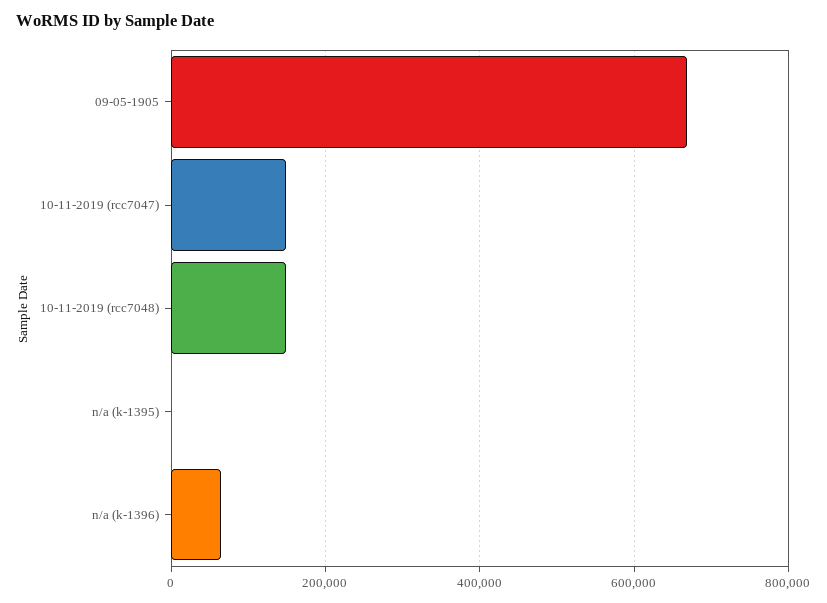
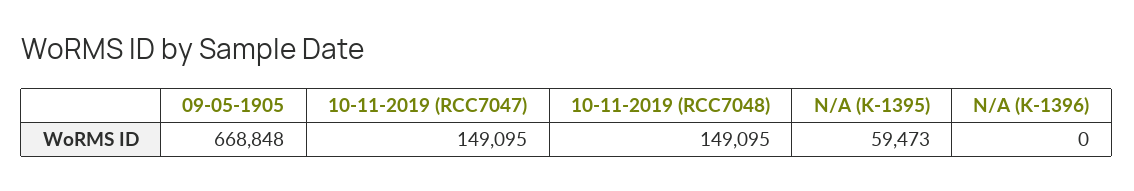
n/a (k-1395): 0 -> 59473
n/a (k-1396): 60000 -> 0

